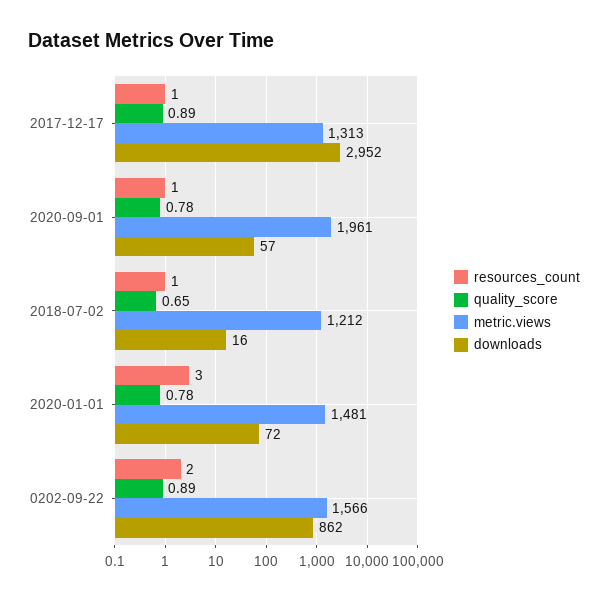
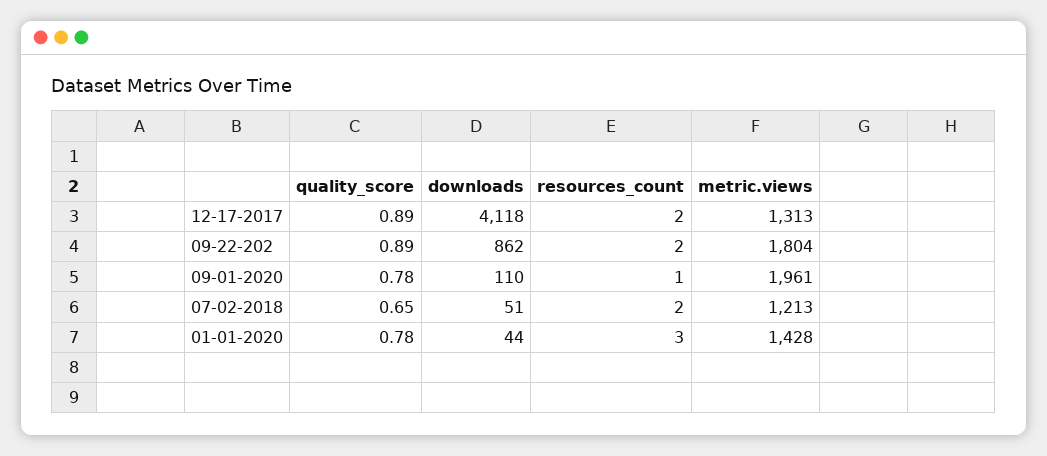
resources_count, 2017-12-17: 1 -> 2
downloads, 2017-12-17: 2952 -> 4118
downloads, 2020-09-01: 57 -> 110
resources_count, 2018-07-02: 1 -> 2
metric.views, 2018-07-02: 1212 -> 1213
downloads, 2018-07-02: 16 -> 51
metric.views, 2020-01-01: 1481 -> 1428
downloads, 2020-01-01: 72 -> 44
metric.views, 0202-09-22: 1566 -> 1804

